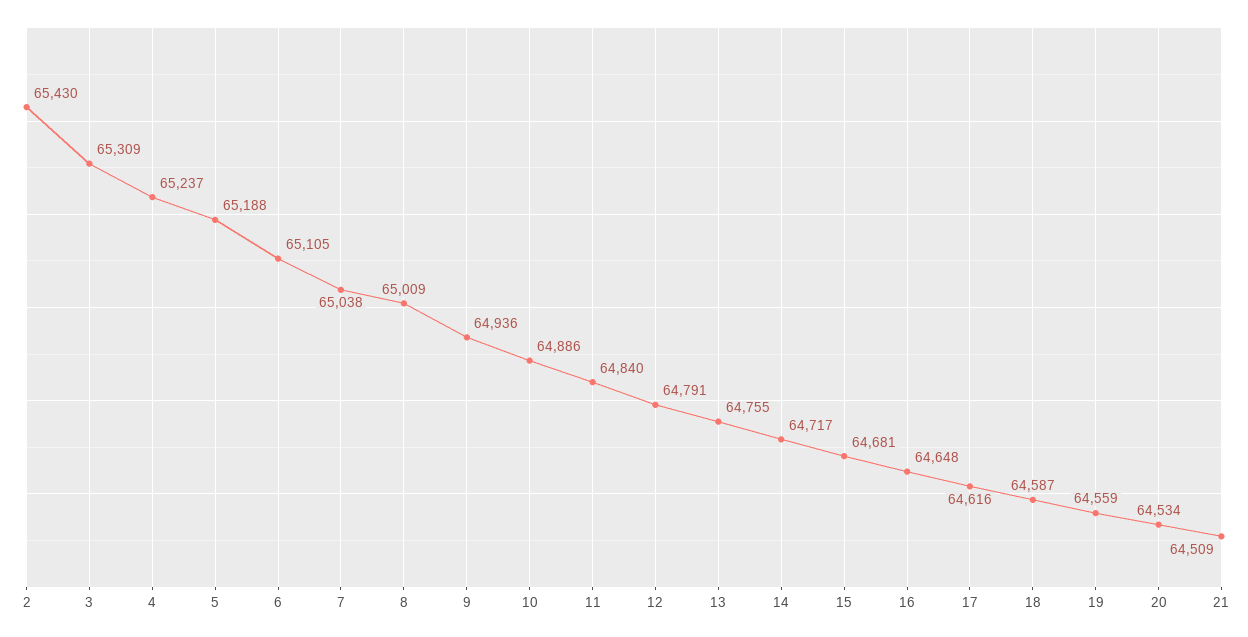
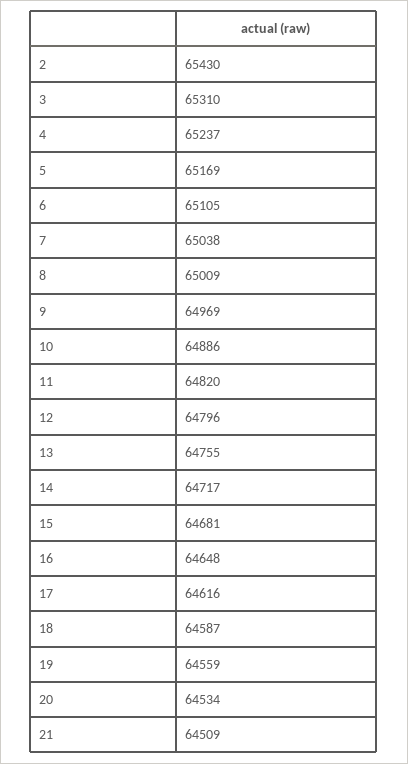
3: 65309 -> 65310
5: 65188 -> 65169
9: 64936 -> 64969
11: 64840 -> 64820
12: 64791 -> 64796

